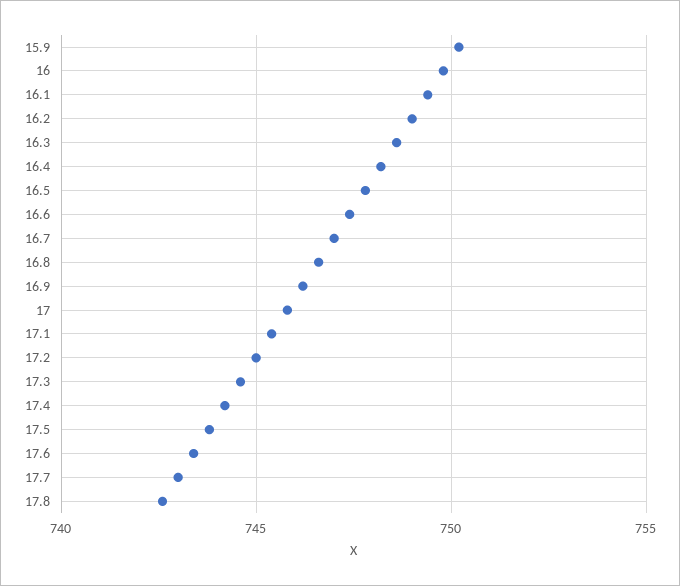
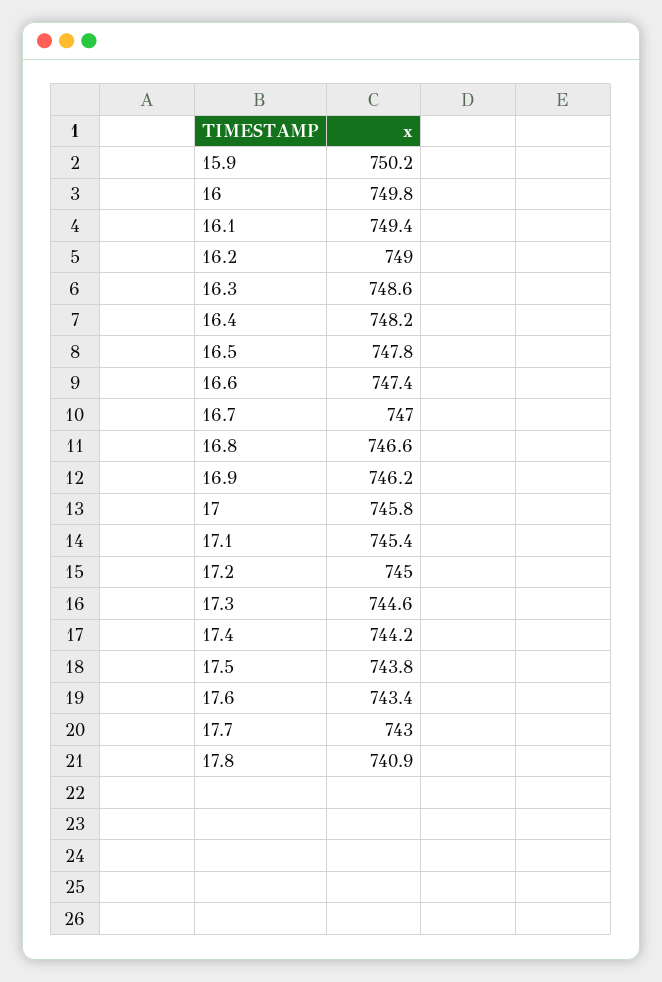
17.8: 742.5 -> 740.9

